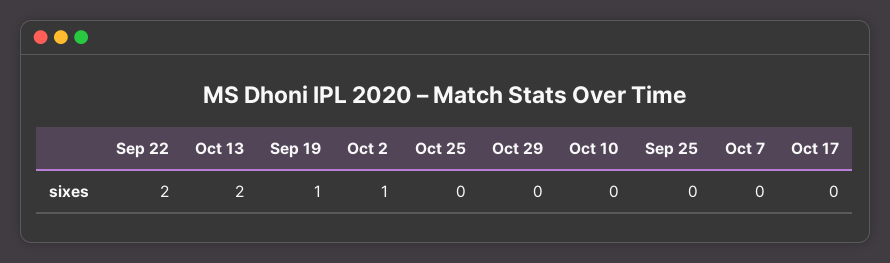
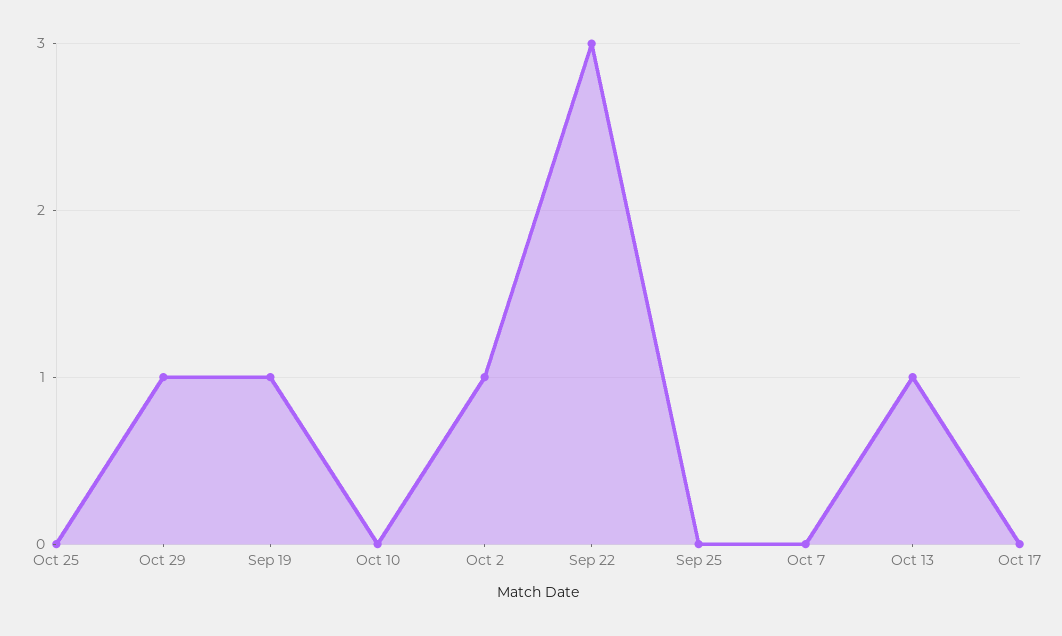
Sep 22: 2 -> 3
Oct 13: 2 -> 1
Oct 29: 0 -> 1

